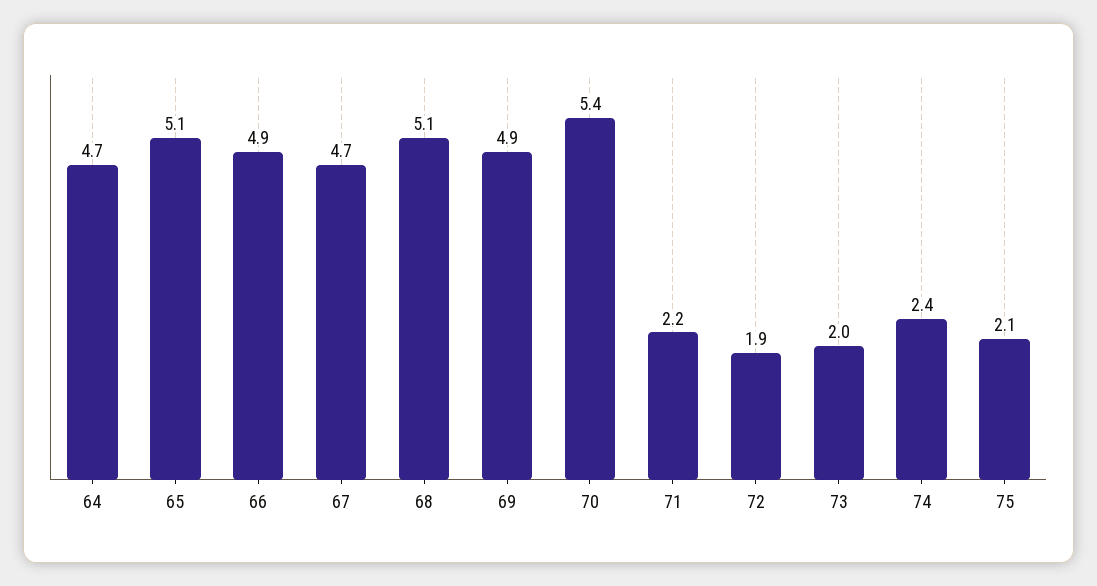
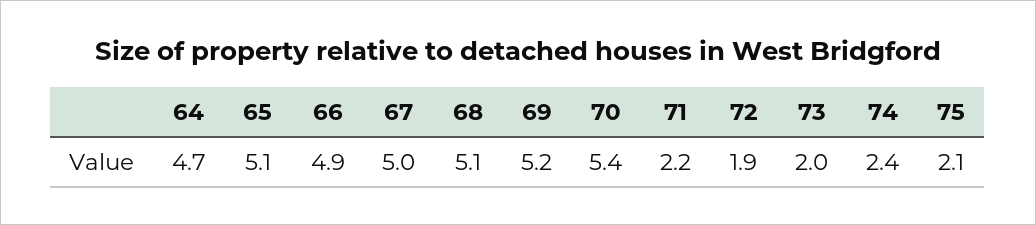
67: 4.7 -> 5
69: 4.9 -> 5.2

